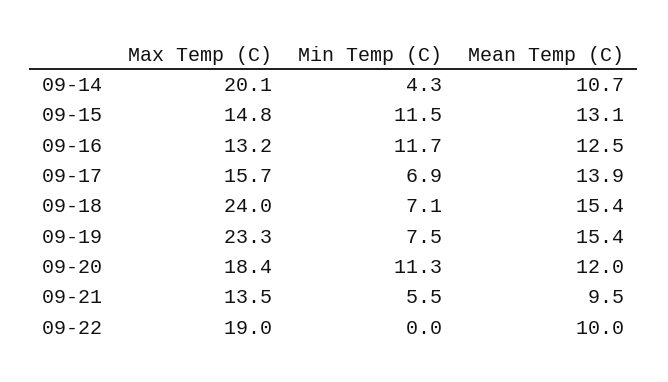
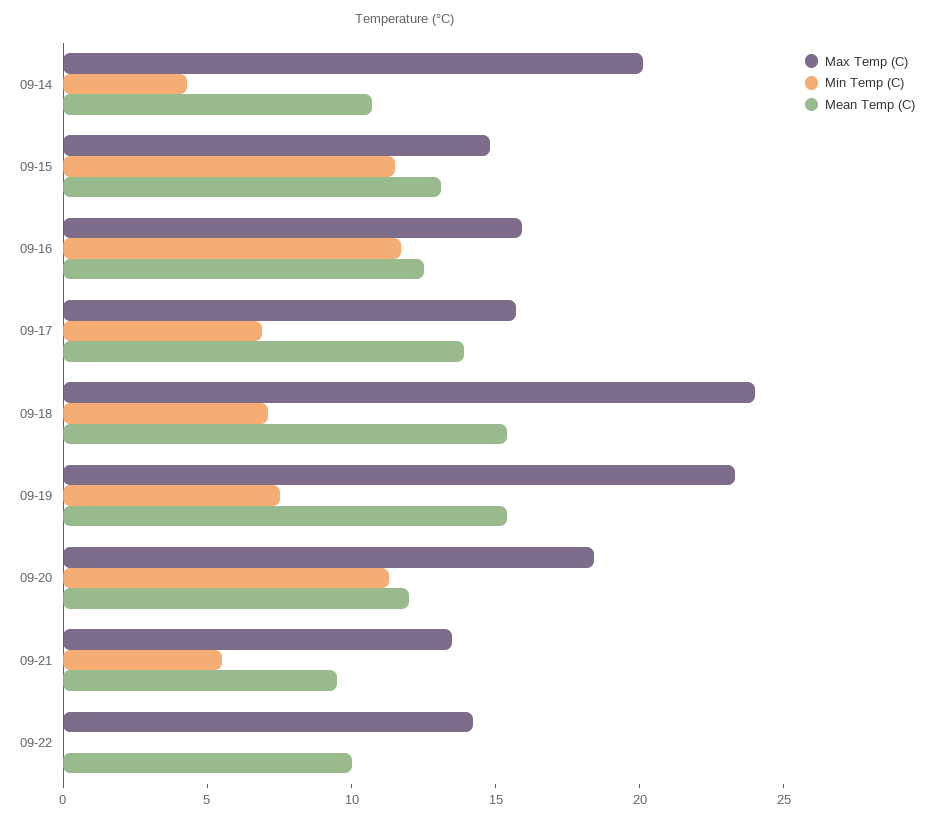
Max Temp (C), 09-16: 13.2 -> 16
Max Temp (C), 09-22: 19 -> 14

